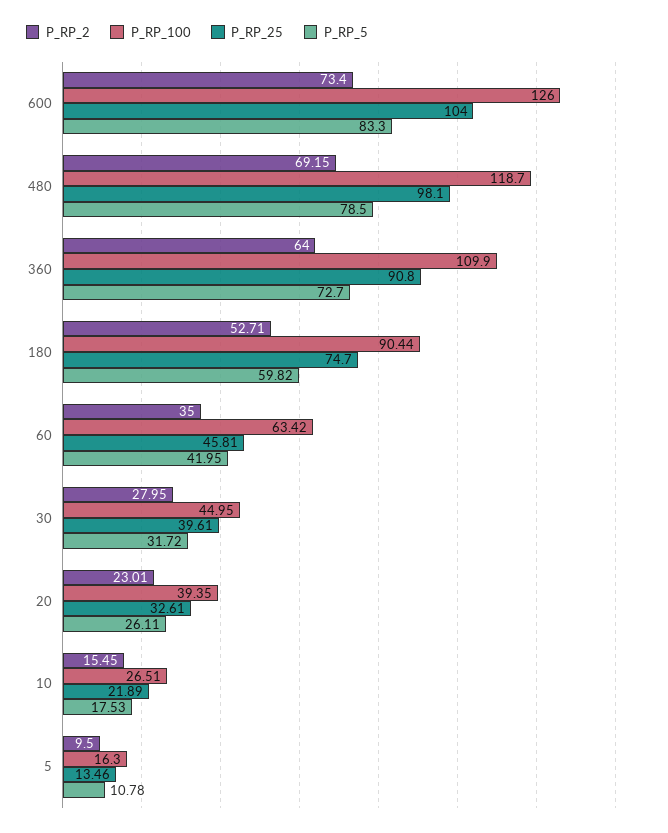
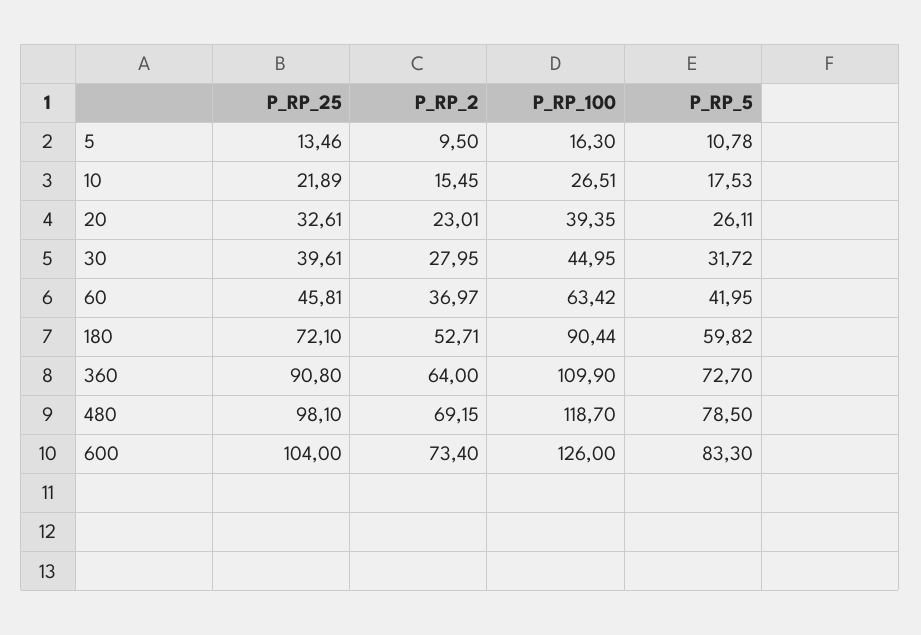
P_RP_25, 180: 74.7 -> 72.1
P_RP_2, 60: 35 -> 36.97

